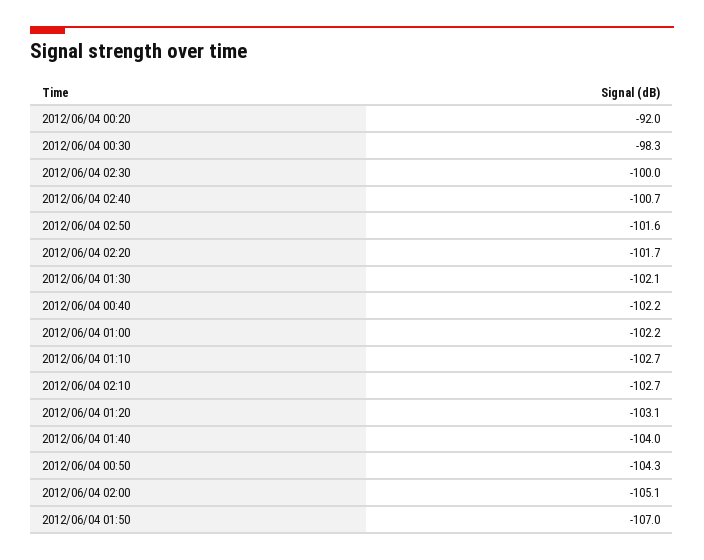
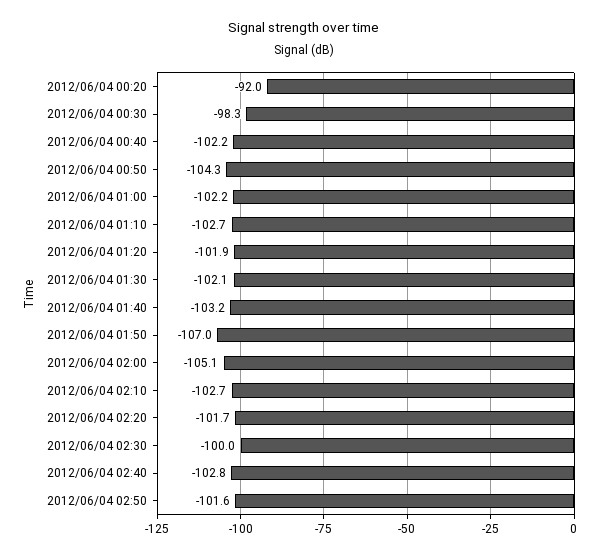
2012/06/04 02:40: -100.7 -> -102.8
2012/06/04 01:20: -103.1 -> -101.9
2012/06/04 01:40: -104 -> -103.2

